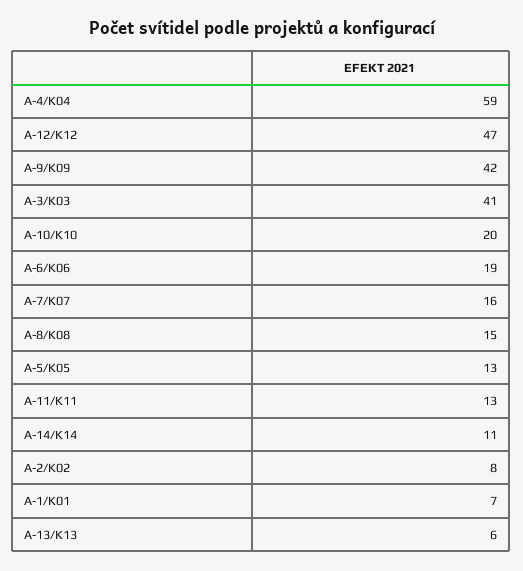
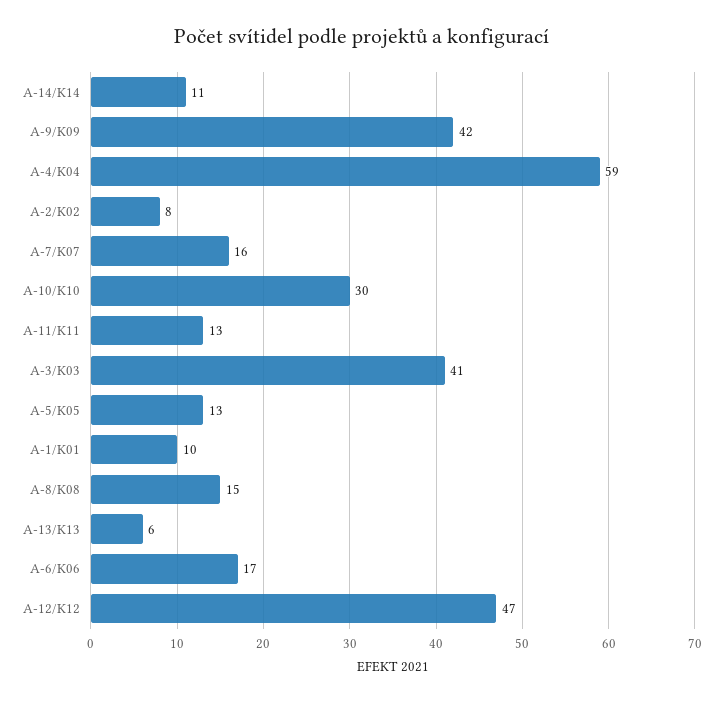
A-10/K10: 20 -> 30
A-6/K06: 19 -> 17
A-1/K01: 7 -> 10

